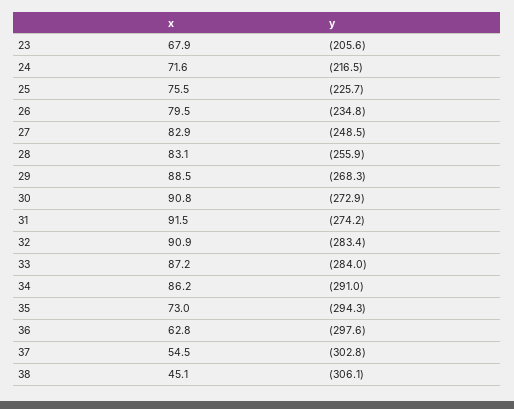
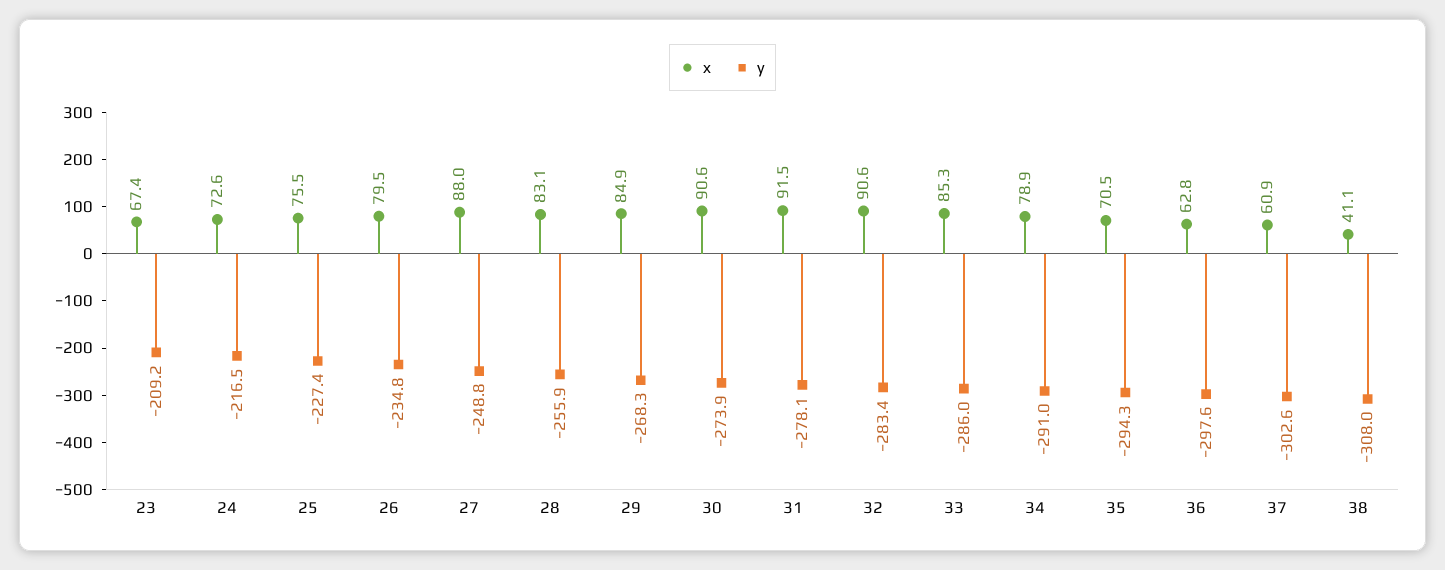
x, 23: 67.9 -> 67.4
y, 23: -205.6 -> -209.2
x, 24: 71.6 -> 72.6
y, 25: -225.7 -> -227.4
x, 27: 82.9 -> 88
y, 27: -248.5 -> -248.8
x, 29: 88.5 -> 84.9
x, 30: 90.8 -> 90.6
y, 30: -272.9 -> -273.9
y, 31: -274.2 -> -278.1
x, 32: 90.9 -> 90.6
x, 33: 87.2 -> 85.3
y, 33: -284 -> -286
x, 34: 86.2 -> 78.9
x, 35: 73 -> 70.5
x, 37: 54.5 -> 60.9
y, 37: -302.8 -> -302.6
x, 38: 45.1 -> 41.1
y, 38: -306.1 -> -308

